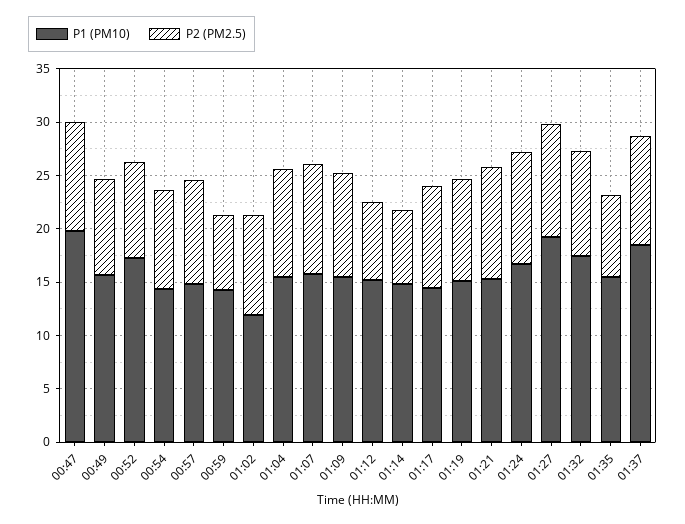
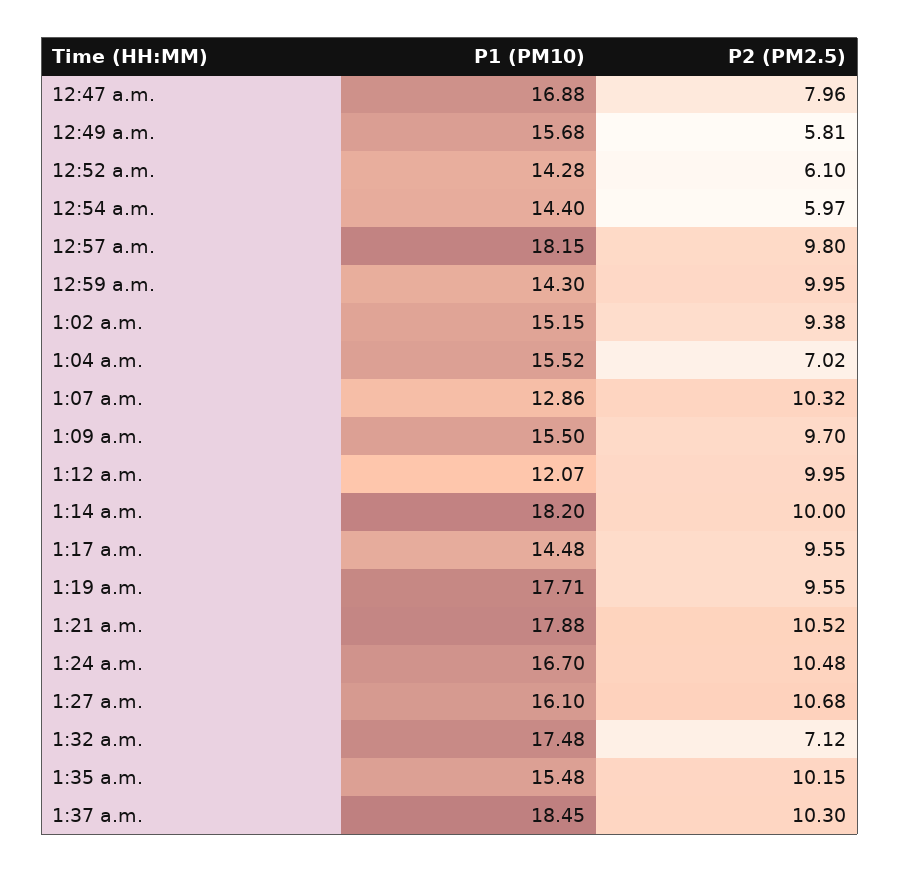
P1 (PM10), 00:47: 20 -> 16.88
P2 (PM2.5), 00:47: 10 -> 7.96
P2 (PM2.5), 00:49: 9 -> 5.81
P1 (PM10), 00:52: 17 -> 14.28
P2 (PM2.5), 00:52: 9 -> 6.1
P2 (PM2.5), 00:54: 9 -> 5.97
P1 (PM10), 00:57: 15 -> 18.15
P2 (PM2.5), 00:59: 7 -> 9.95
P1 (PM10), 01:02: 12 -> 15.15
P2 (PM2.5), 01:04: 10 -> 7.02
P1 (PM10), 01:07: 16 -> 12.86
P1 (PM10), 01:12: 15 -> 12.07
P2 (PM2.5), 01:12: 7 -> 9.95
P1 (PM10), 01:14: 15 -> 18.2
P2 (PM2.5), 01:14: 7 -> 10
P1 (PM10), 01:19: 15 -> 17.71
P1 (PM10), 01:21: 15 -> 17.88
P1 (PM10), 01:27: 19 -> 16.1
P2 (PM2.5), 01:32: 10 -> 7.12
P2 (PM2.5), 01:35: 8 -> 10.15

